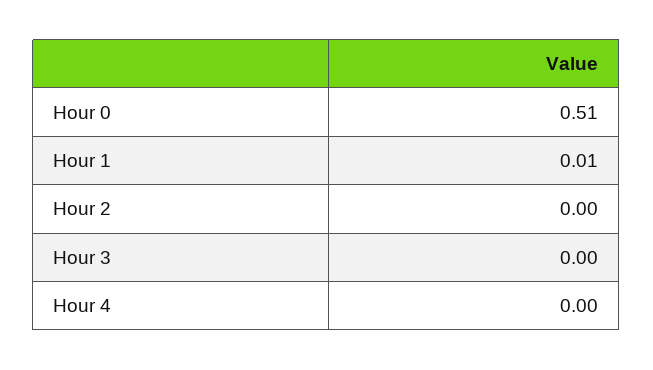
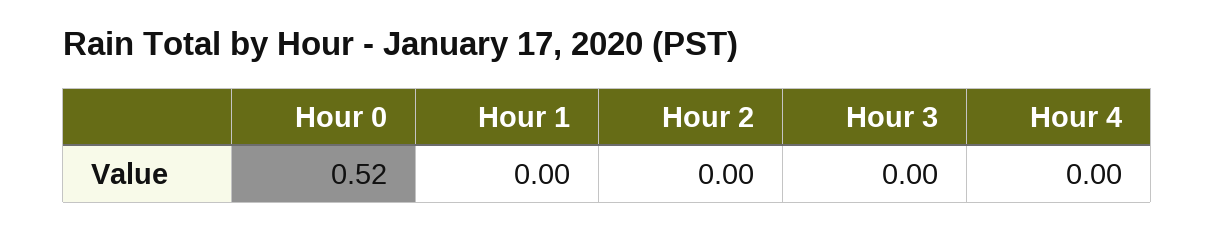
Hour 0: 0.51 -> 0.52
Hour 1: 0.01 -> 0

